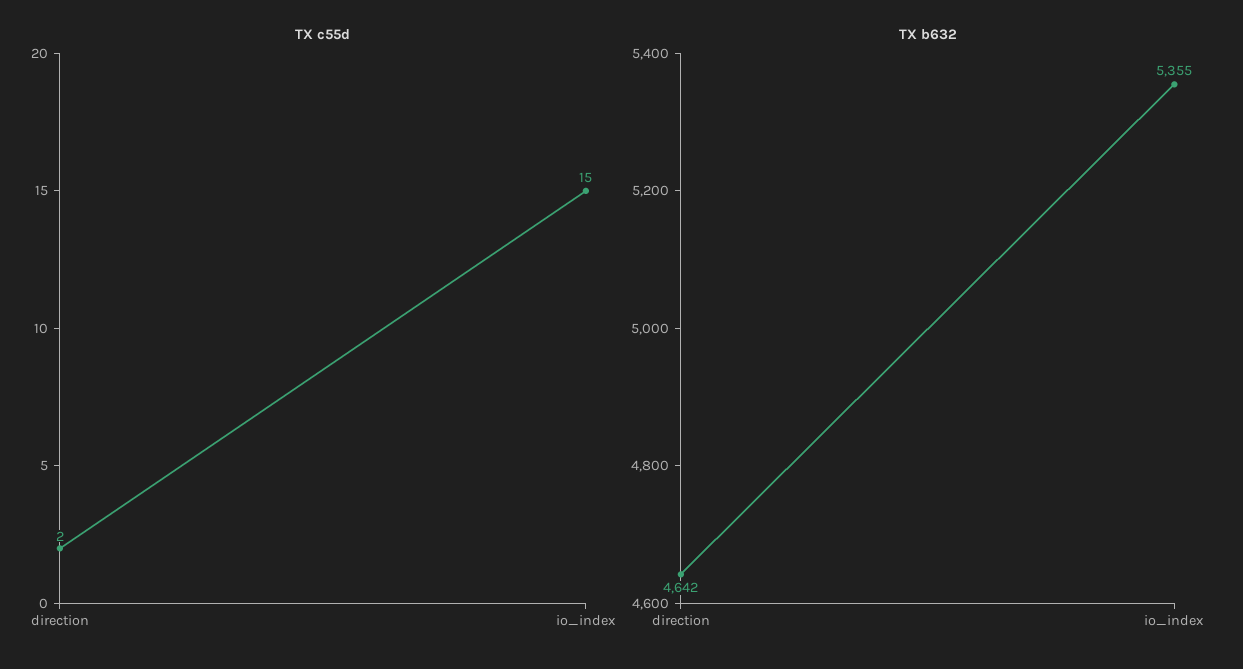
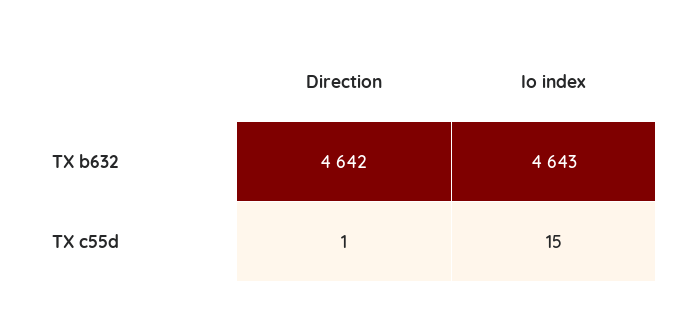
TX c55d, direction: 2 -> 1
TX b632, io_index: 5355 -> 4643

